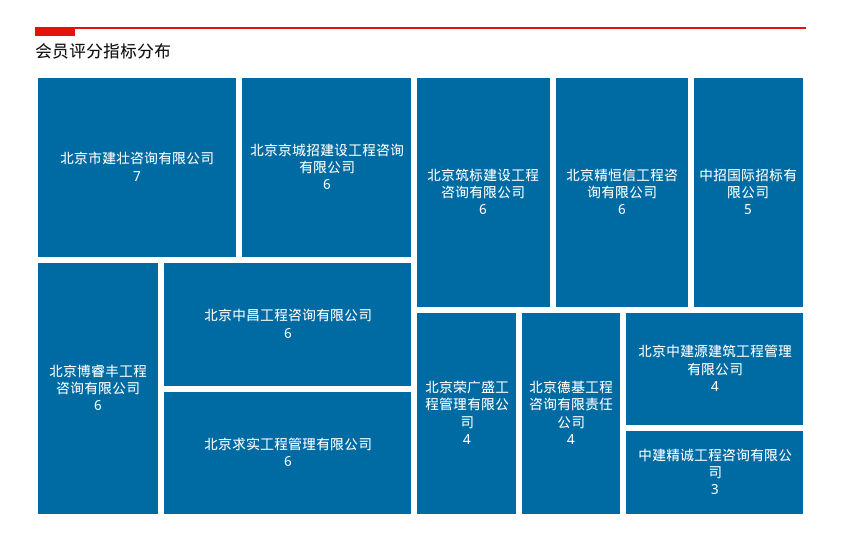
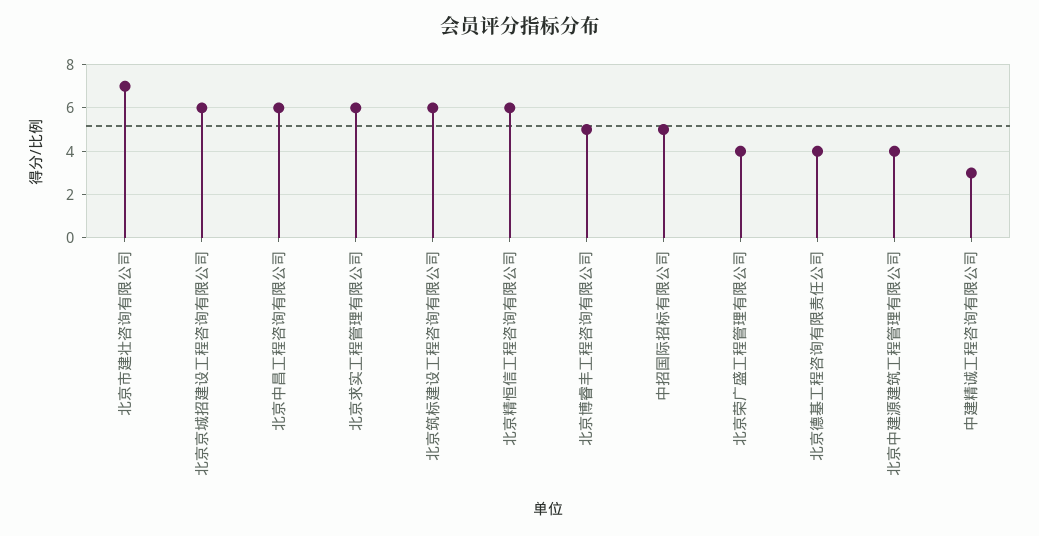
北京博睿丰工程咨询有限公司: 6 -> 5

